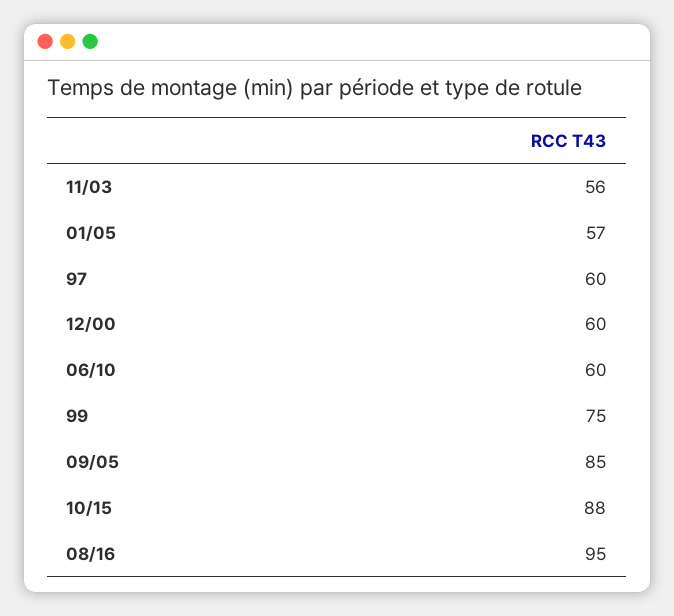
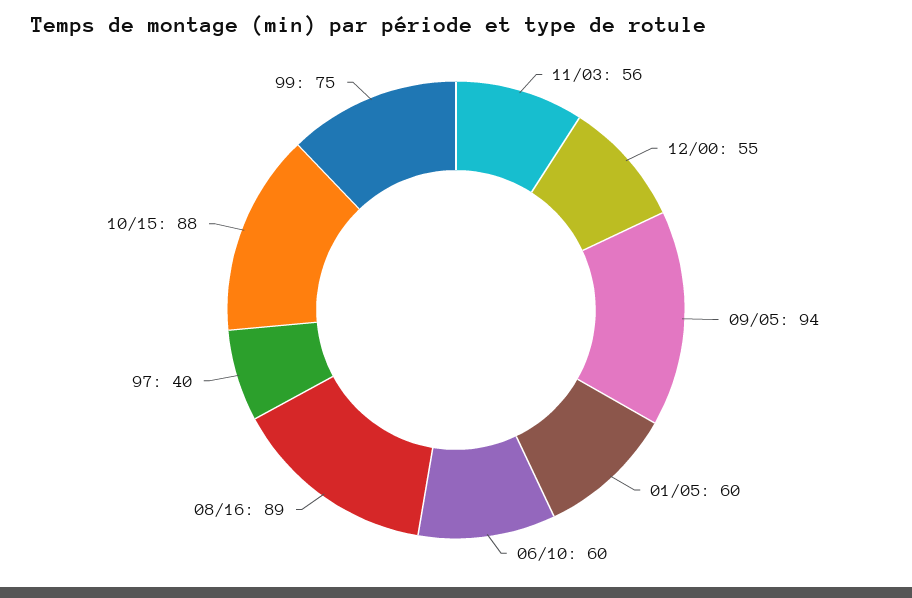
01/05: 57 -> 60
97: 60 -> 40
12/00: 60 -> 55
09/05: 85 -> 94
08/16: 95 -> 89

